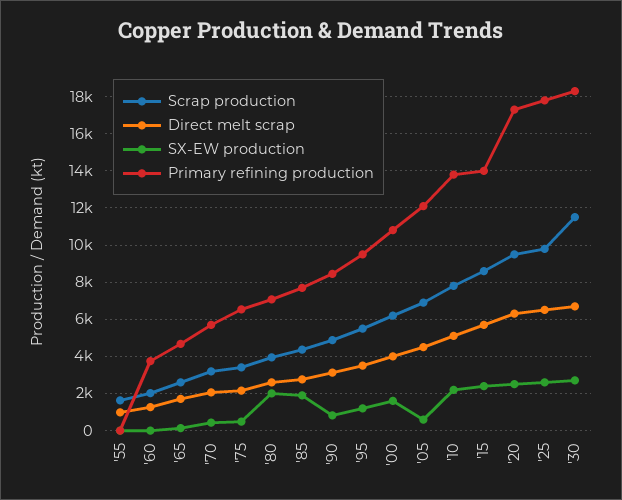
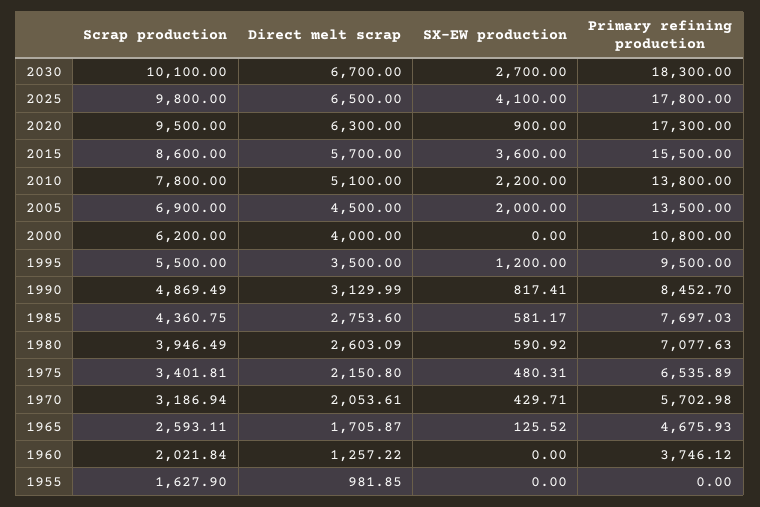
SX-EW production, '80: 2000 -> 590.92
SX-EW production, '85: 2000 -> 581.17
SX-EW production, '00: 1500 -> 0
SX-EW production, '05: 500 -> 2000
Primary refining production, '05: 12000 -> 13500
SX-EW production, '15: 2500 -> 3600
Primary refining production, '15: 14000 -> 15500
SX-EW production, '20: 2500 -> 900
SX-EW production, '25: 2500 -> 4100
Scrap production, '30: 11500 -> 10100

